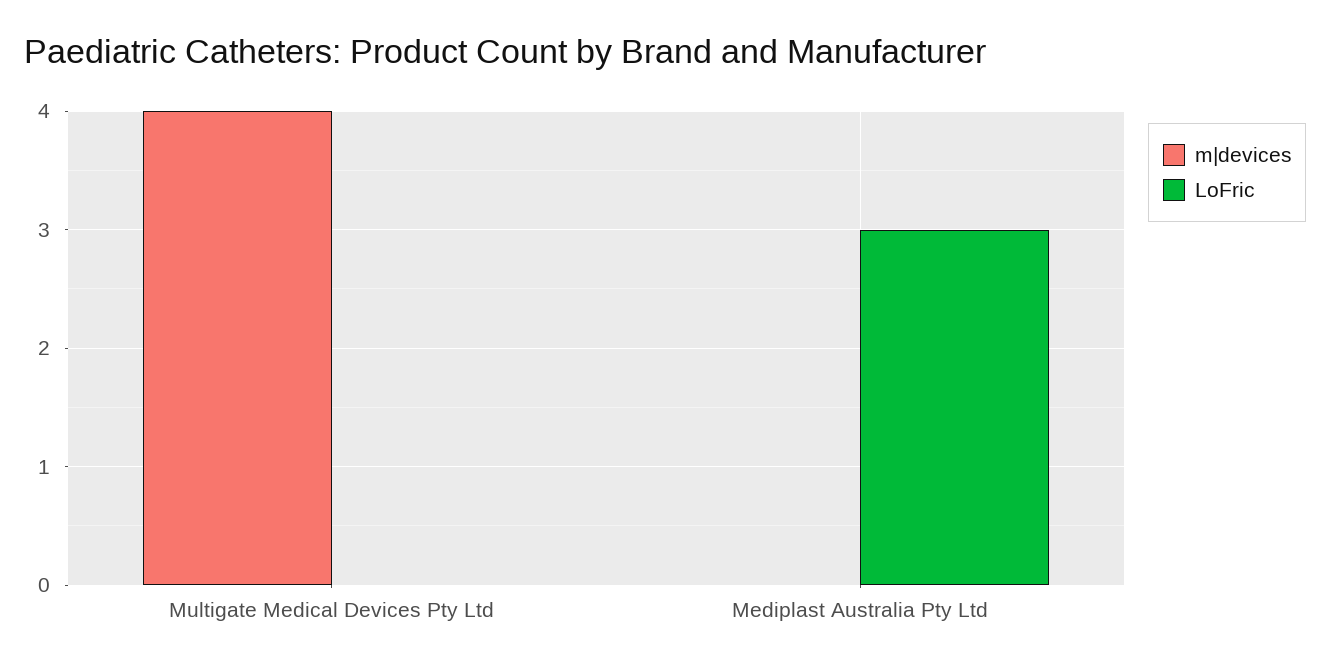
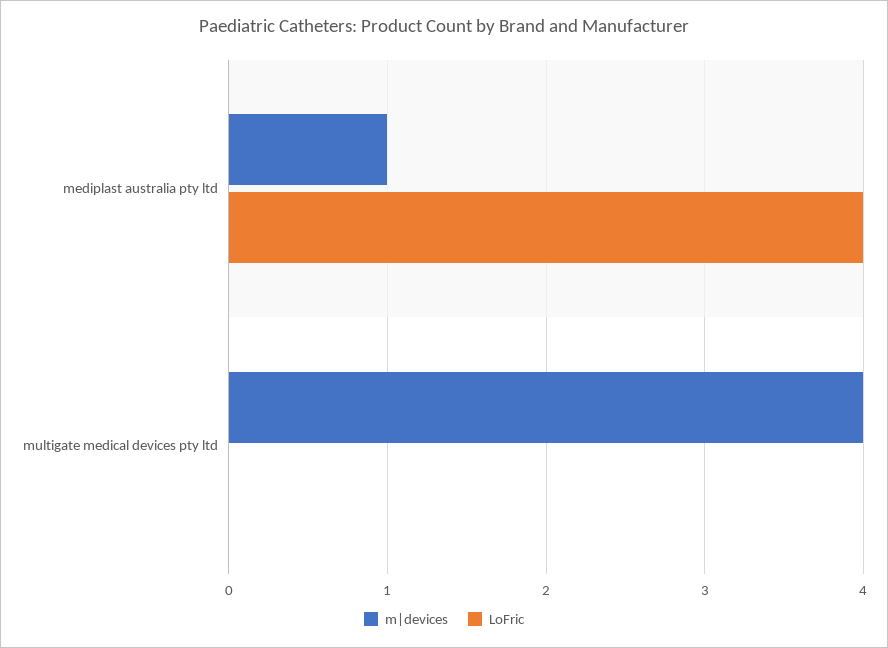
m|devices, Mediplast Australia Pty Ltd: 0 -> 1
LoFric, Mediplast Australia Pty Ltd: 3 -> 4

